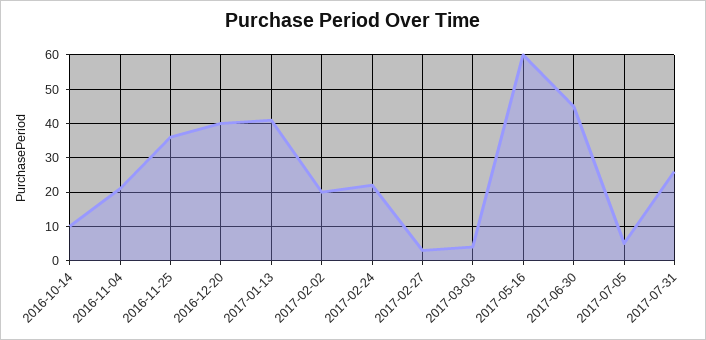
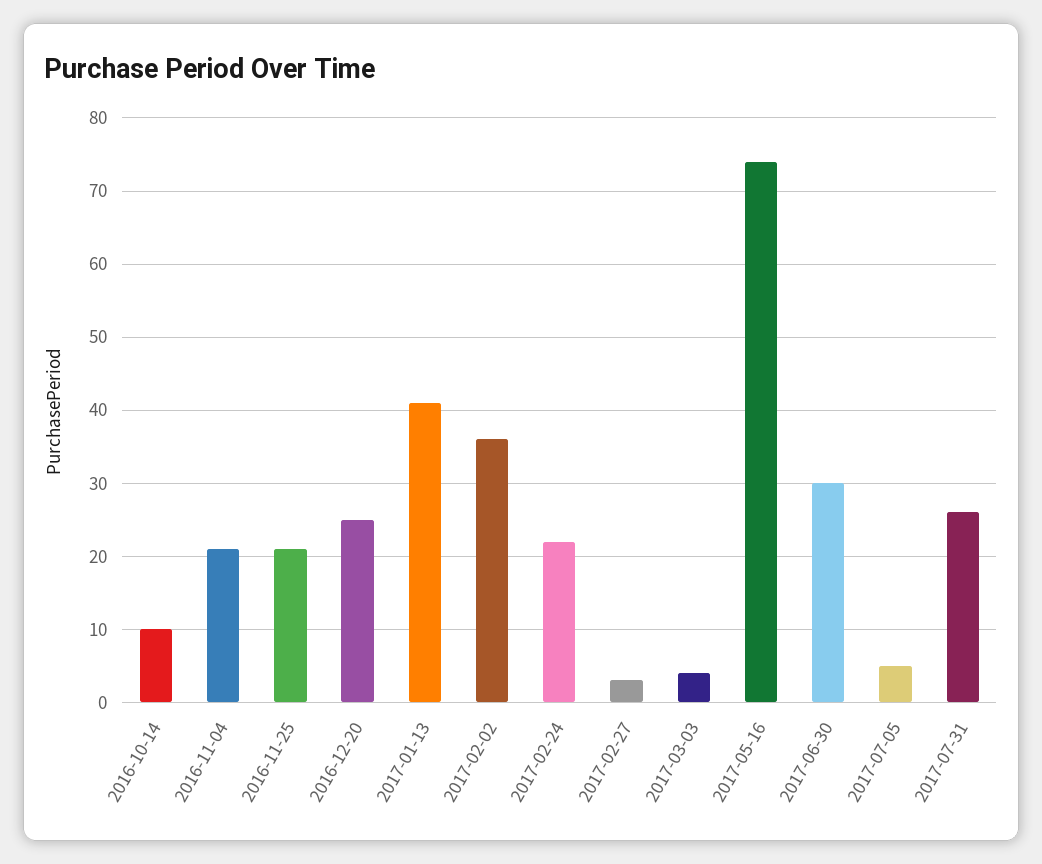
2016-11-25: 35 -> 21
2016-12-20: 40 -> 25
2017-02-02: 20 -> 36
2017-05-16: 60 -> 74
2017-06-30: 45 -> 30

